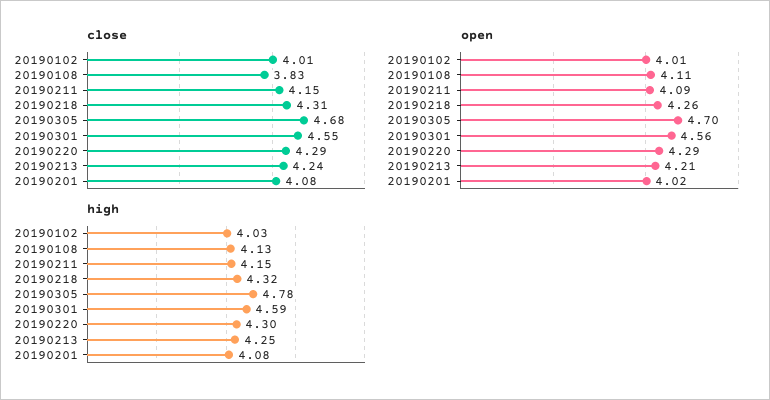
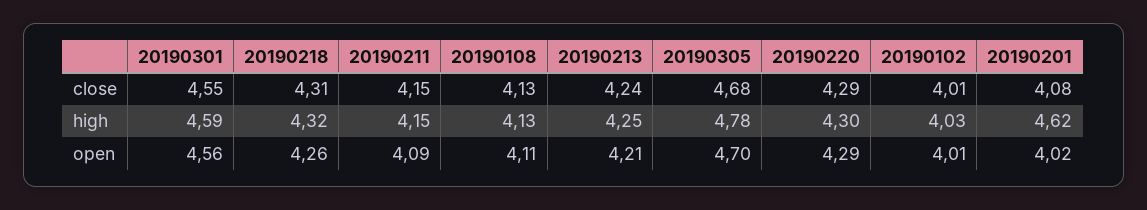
close, 20190108: 3.83 -> 4.13
high, 20190201: 4.08 -> 4.62

